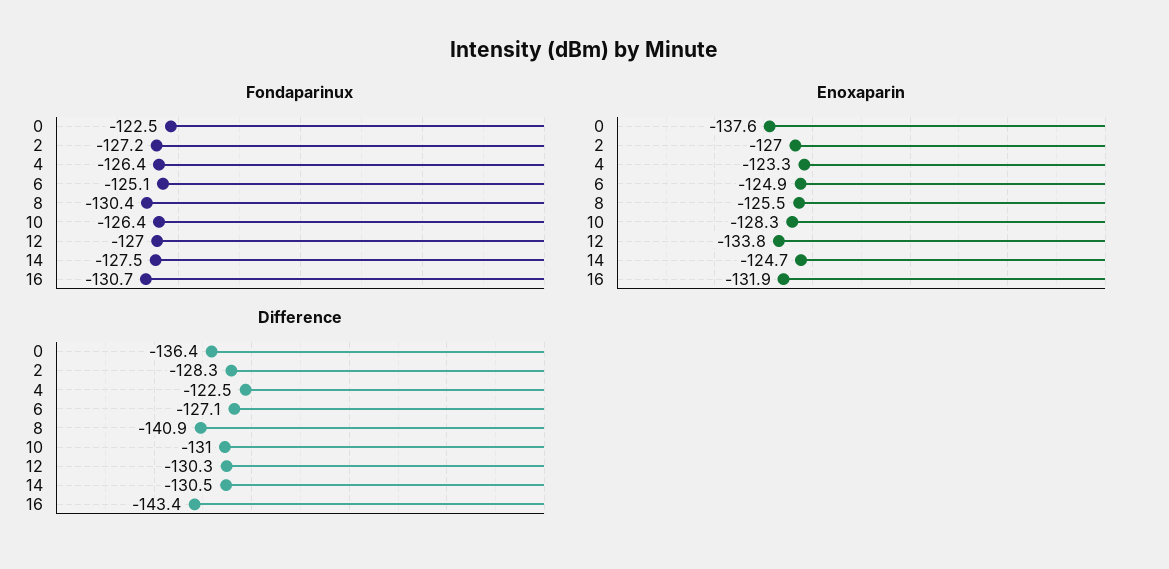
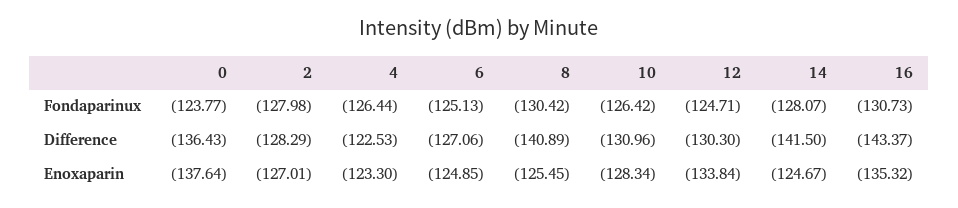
Fondaparinux, 0: -122.5 -> -123.77
Fondaparinux, 2: -127.2 -> -127.98
Fondaparinux, 12: -127 -> -124.71
Fondaparinux, 14: -127.5 -> -128.07
Enoxaparin, 16: -131.9 -> -135.32
Difference, 14: -130.5 -> -141.5

